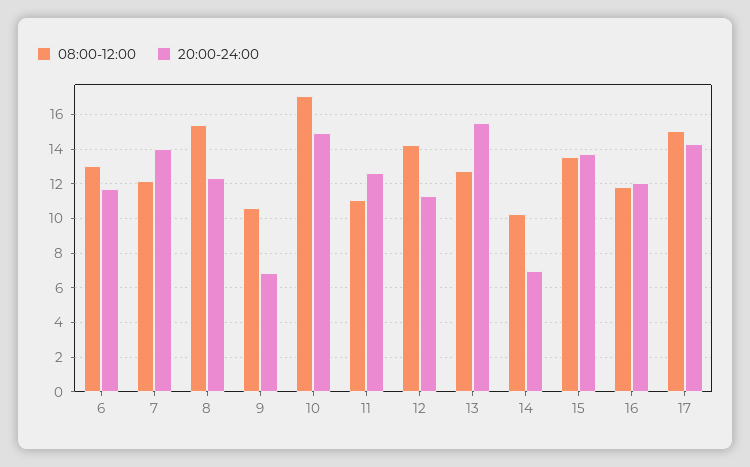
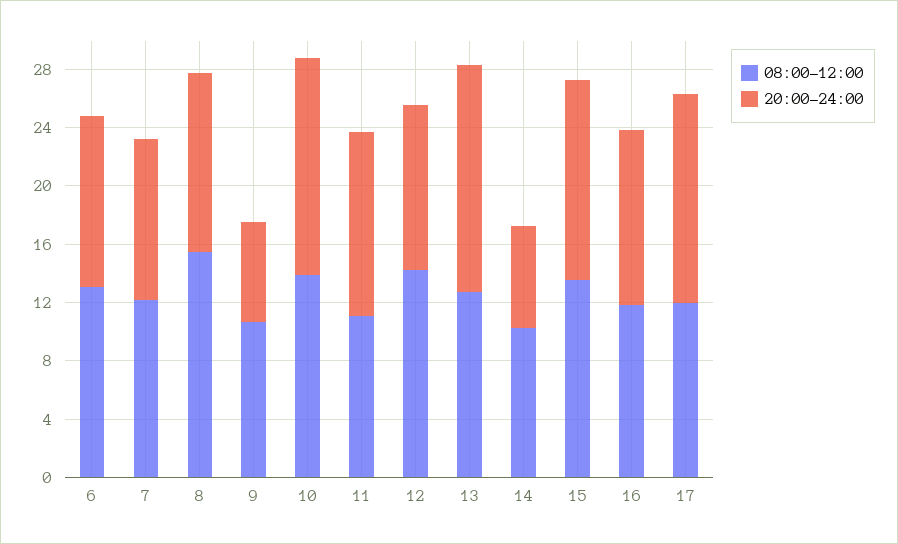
20:00-24:00, 7: 14 -> 11
08:00-12:00, 10: 17 -> 14
08:00-12:00, 17: 15 -> 12

